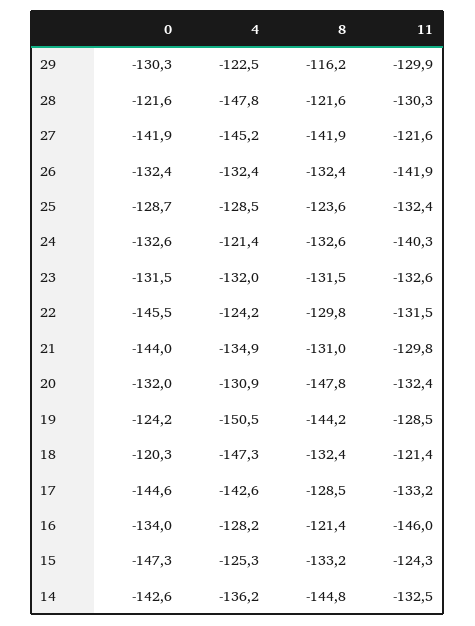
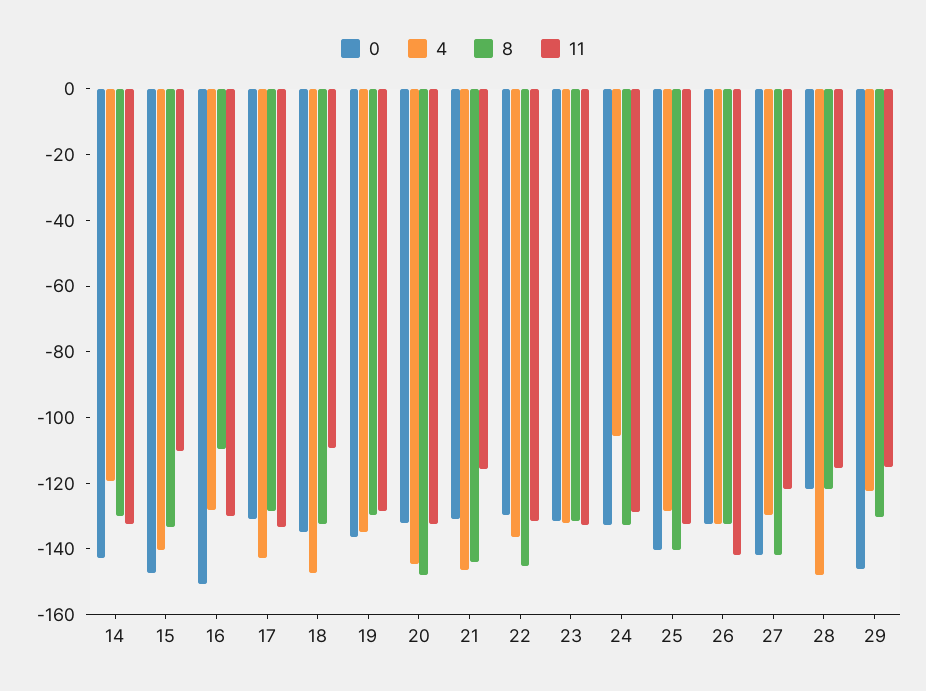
0, 29: -130.3 -> -145
8, 29: -116.2 -> -130
11, 29: -129.9 -> -115
11, 28: -130.3 -> -115
4, 27: -145.2 -> -130
0, 25: -128.7 -> -140
8, 25: -123.6 -> -140
4, 24: -121.4 -> -105
11, 24: -140.3 -> -130
0, 22: -145.5 -> -130
4, 22: -124.2 -> -135
8, 22: -129.8 -> -145
0, 21: -144 -> -130
4, 21: -134.9 -> -145
8, 21: -131 -> -145
11, 21: -129.8 -> -115
4, 20: -130.9 -> -145
0, 19: -124.2 -> -135
4, 19: -150.5 -> -135
8, 19: -144.2 -> -130
0, 18: -120.3 -> -135
11, 18: -121.4 -> -110
0, 17: -144.6 -> -130
0, 16: -134 -> -150
8, 16: -121.4 -> -110
11, 16: -146 -> -130
4, 15: -125.3 -> -140
11, 15: -124.3 -> -110
4, 14: -136.2 -> -120
8, 14: -144.8 -> -130

